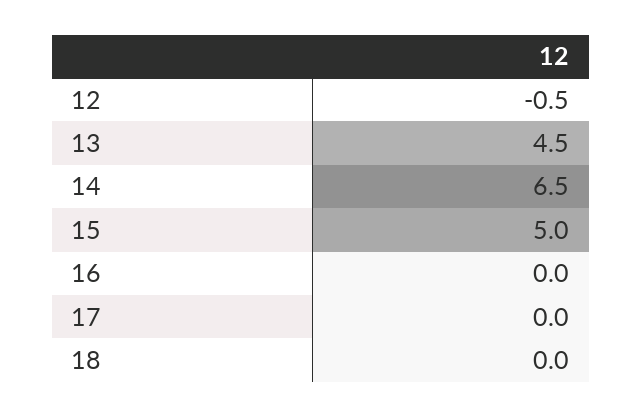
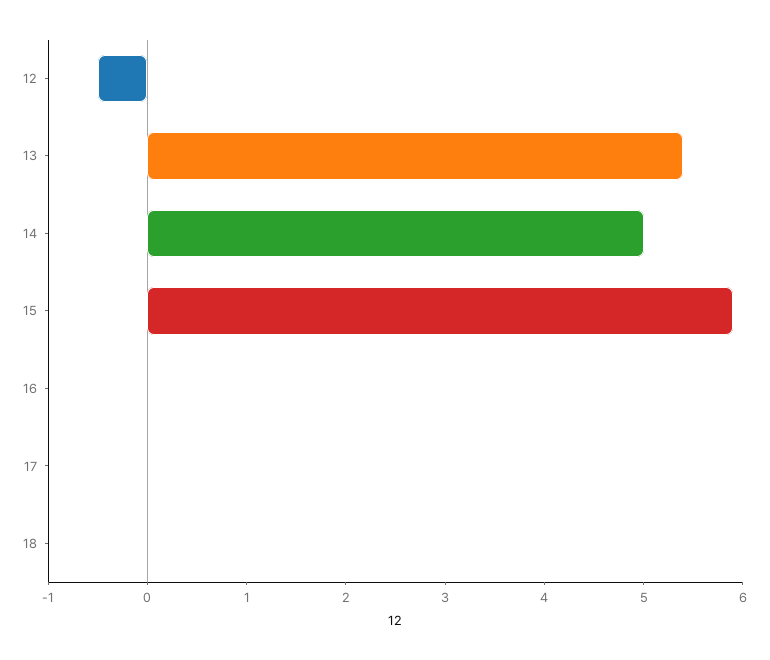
13: 4.5 -> 5.4
14: 6.5 -> 5
15: 5 -> 5.9

